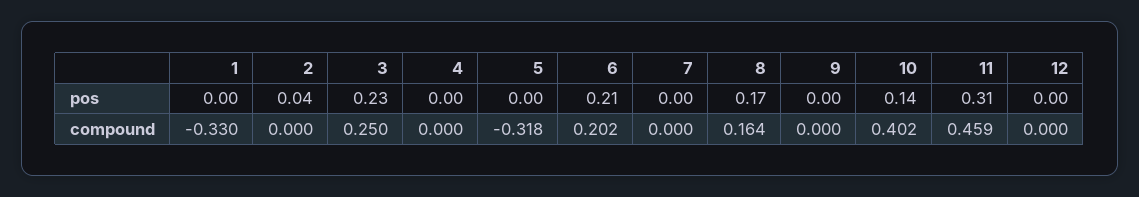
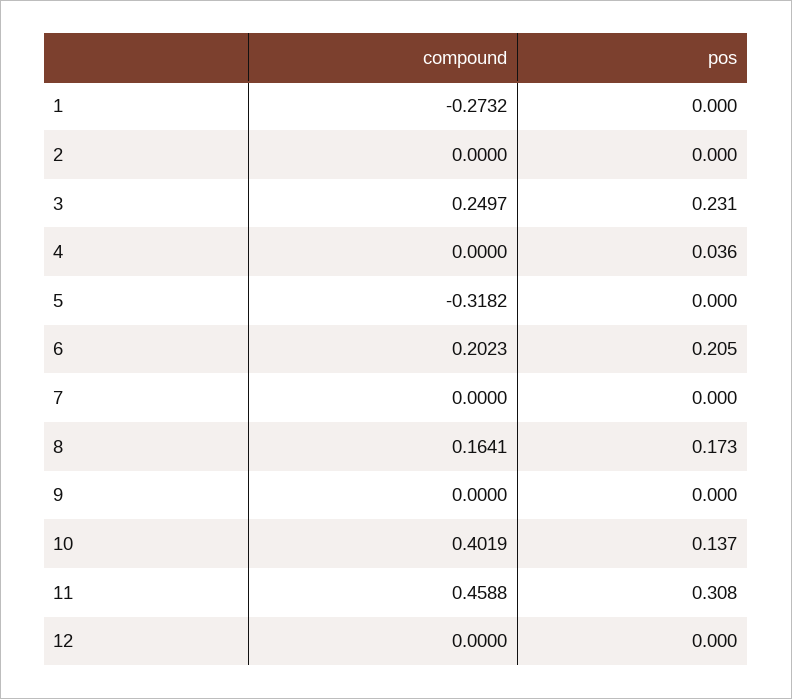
2, pos: 0.04 -> 0
4, pos: 0 -> 0.036
1, compound: -0.33 -> -0.2732

